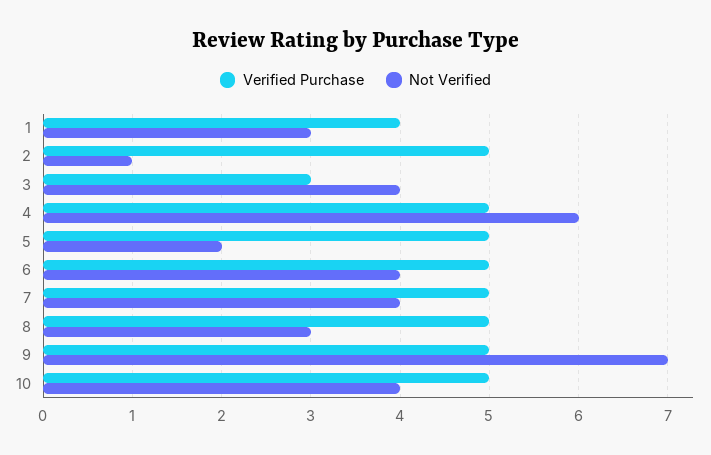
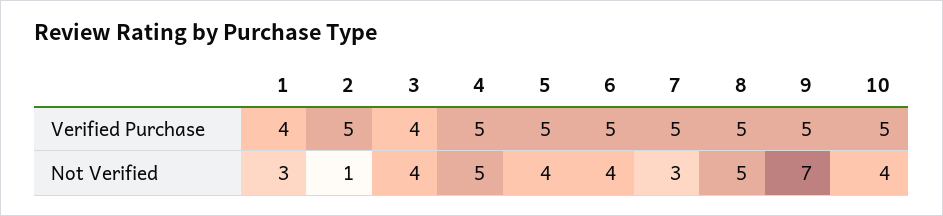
Verified Purchase, 3: 3 -> 4
Not Verified, 4: 6 -> 5
Not Verified, 5: 2 -> 4
Not Verified, 7: 4 -> 3
Not Verified, 8: 3 -> 5

